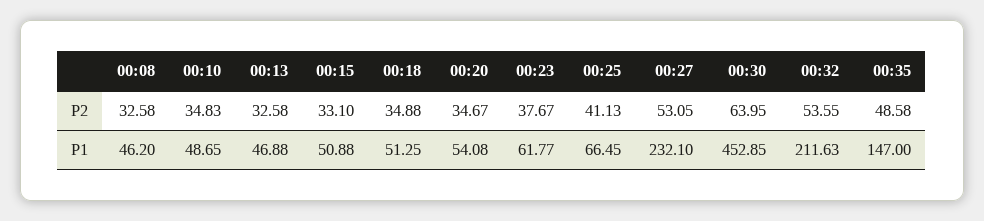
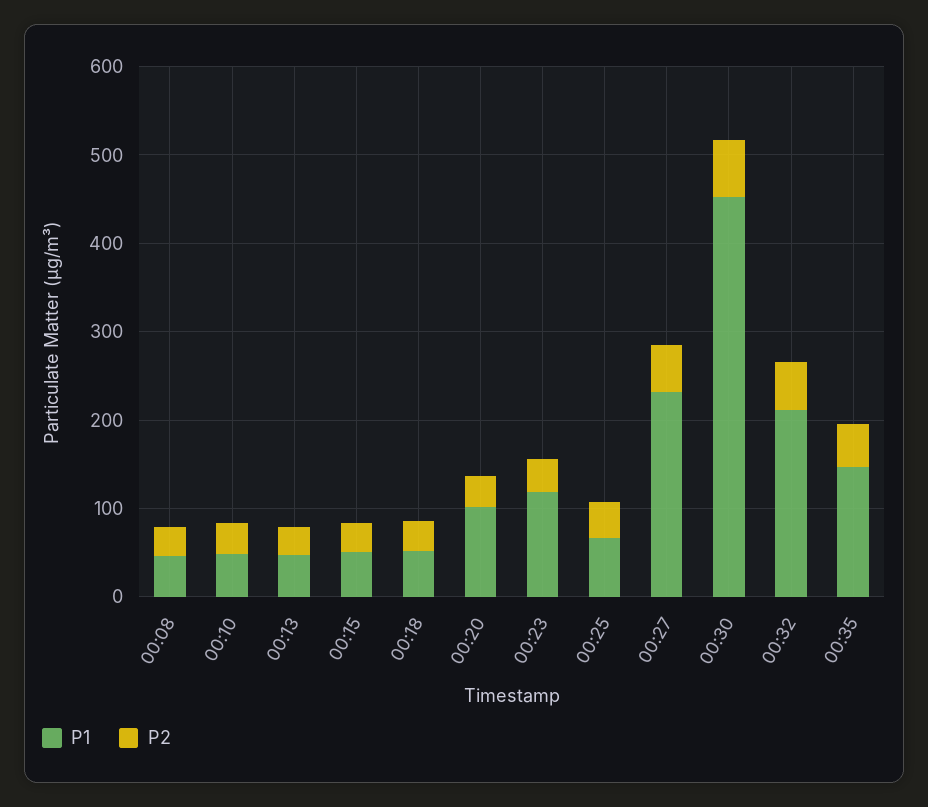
P1, 00:20: 54.08 -> 100
P1, 00:23: 61.77 -> 120

